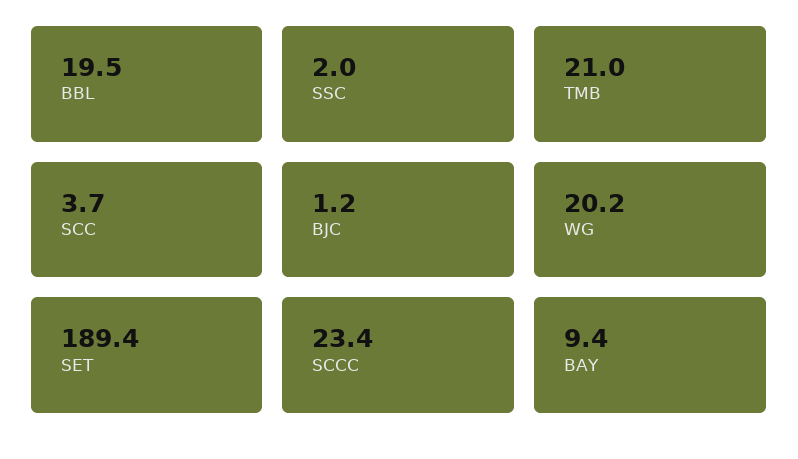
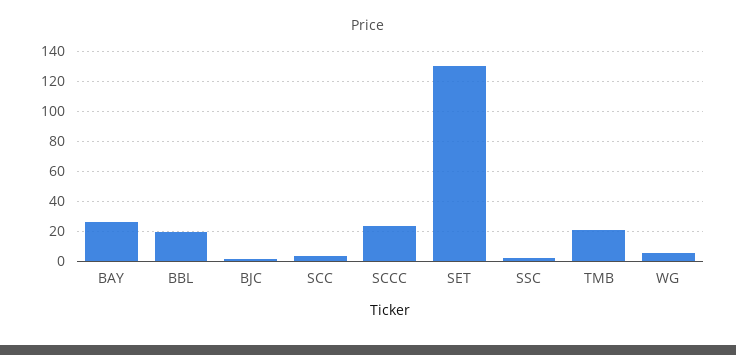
WG: 20.2 -> 5
SET: 189.4 -> 130
BAY: 9.4 -> 25

